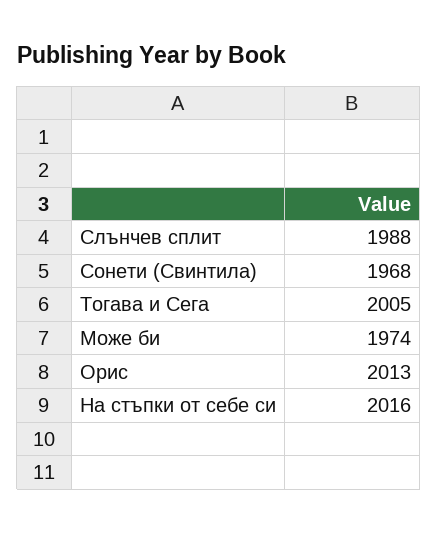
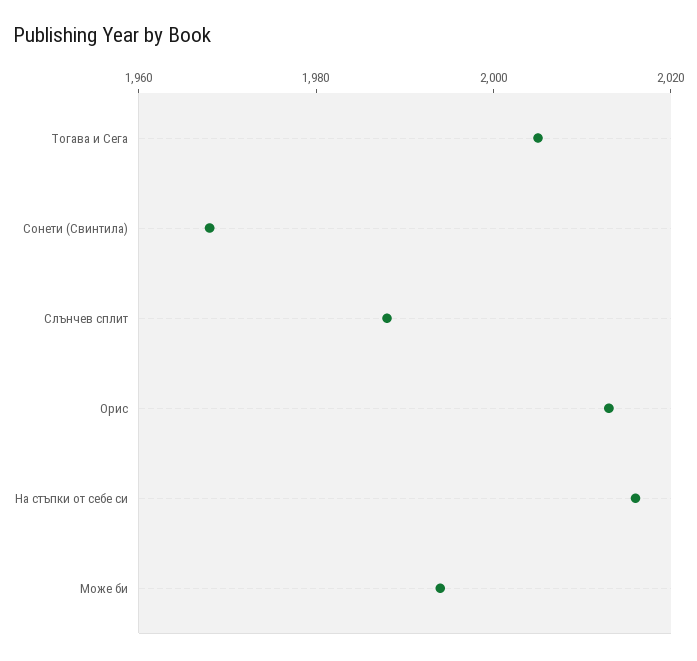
Може би: 1974 -> 1995

